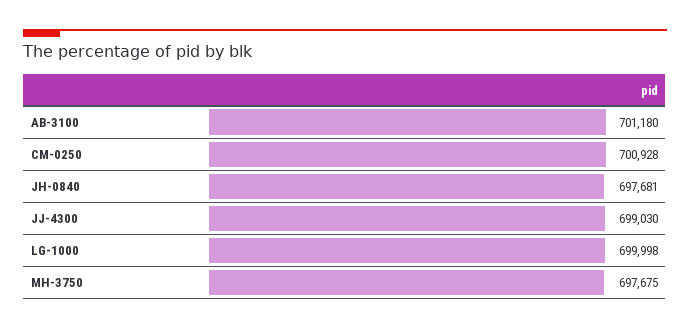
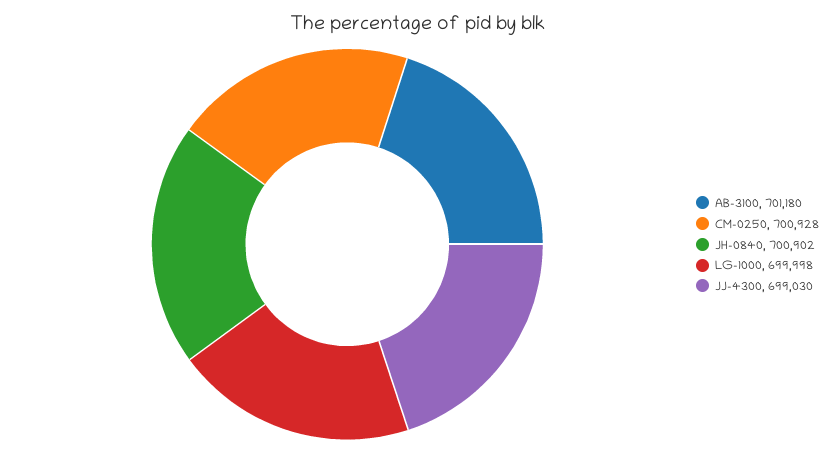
JH-0840: 697681 -> 700902
MH-3750: 697675 -> none

